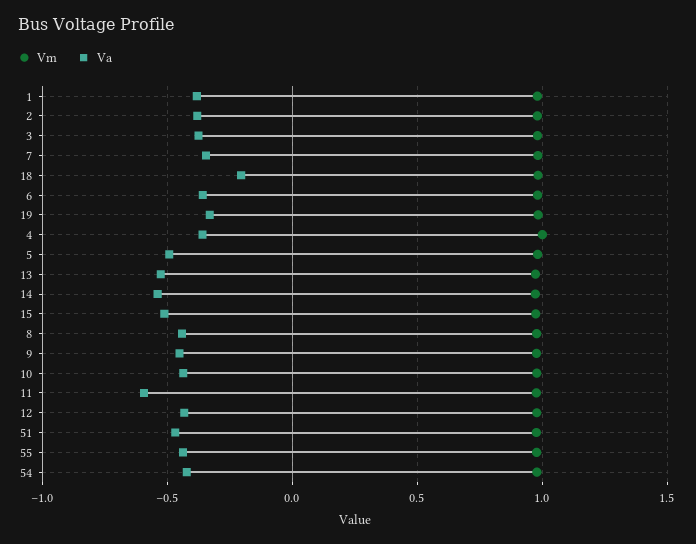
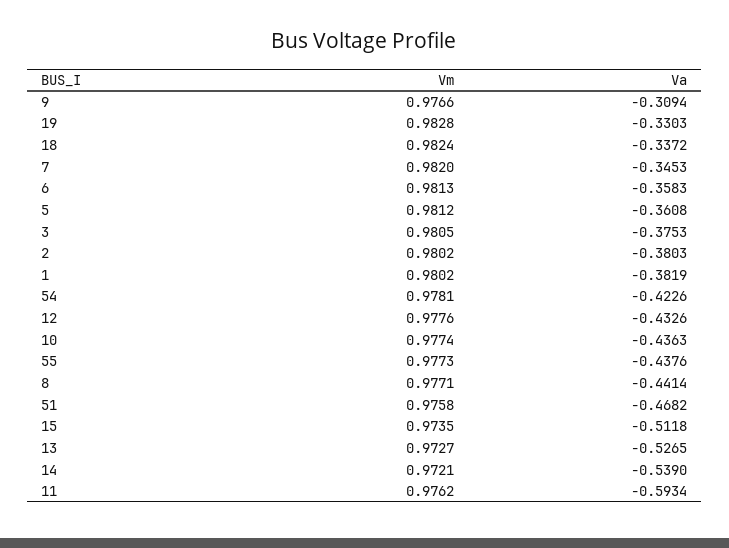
Va, 18: -0.2 -> -0.3372
Vm, 4: 1 -> none
Va, 4: -0.35 -> none
Va, 5: -0.5 -> -0.3608
Va, 9: -0.45 -> -0.3094

